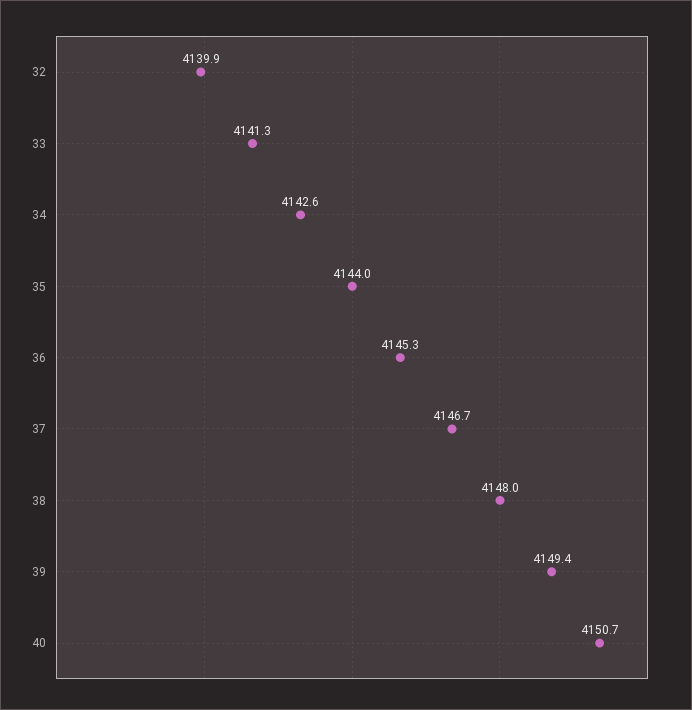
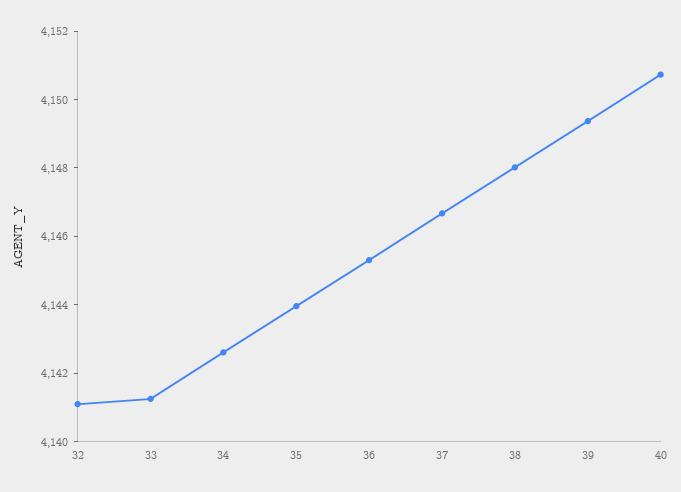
32: 4139.9 -> 4141

